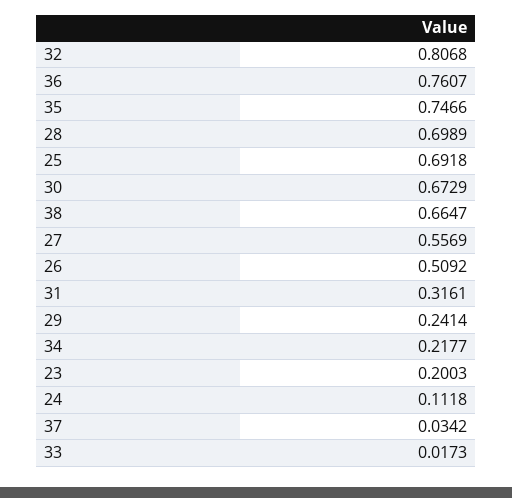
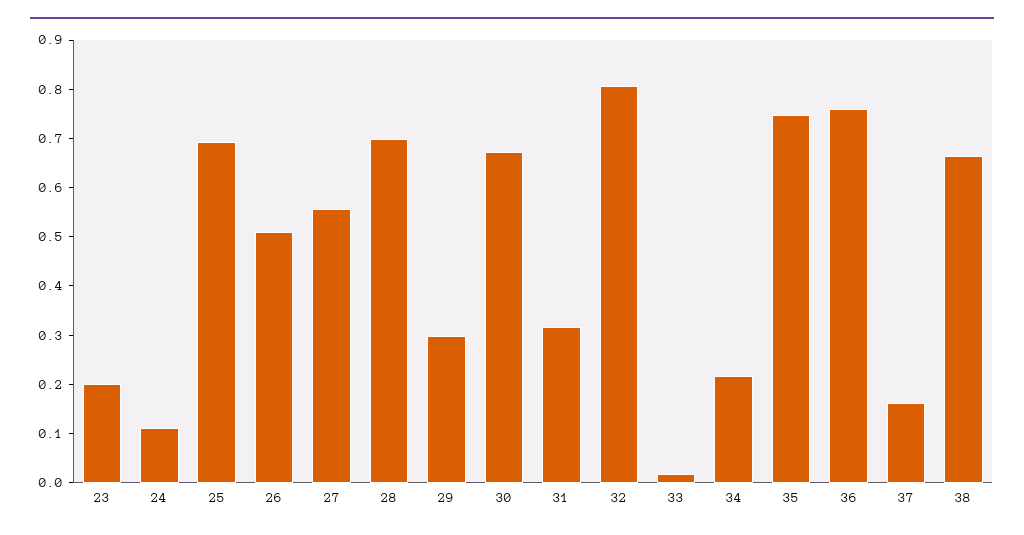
29: 0.2414 -> 0.3
37: 0.0342 -> 0.16

